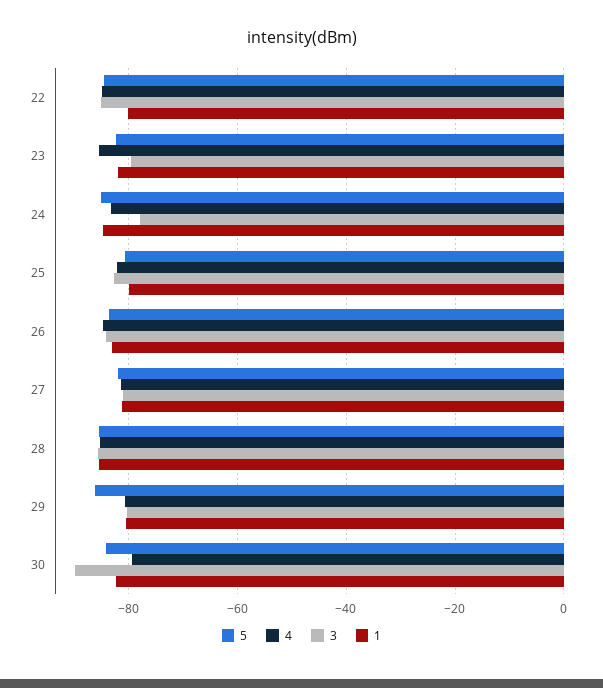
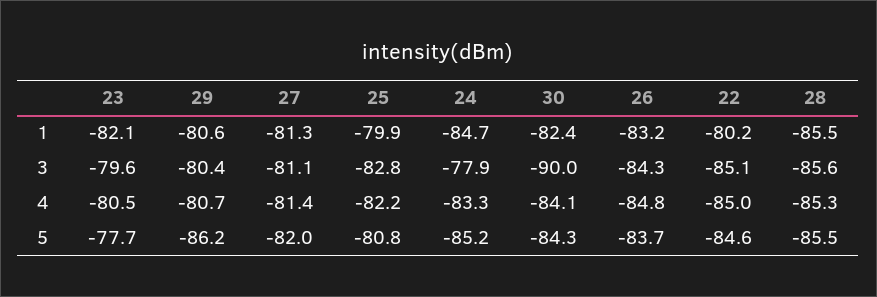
5, 23: -82 -> -77.7
4, 23: -86 -> -80.5
4, 30: -80 -> -84.1

